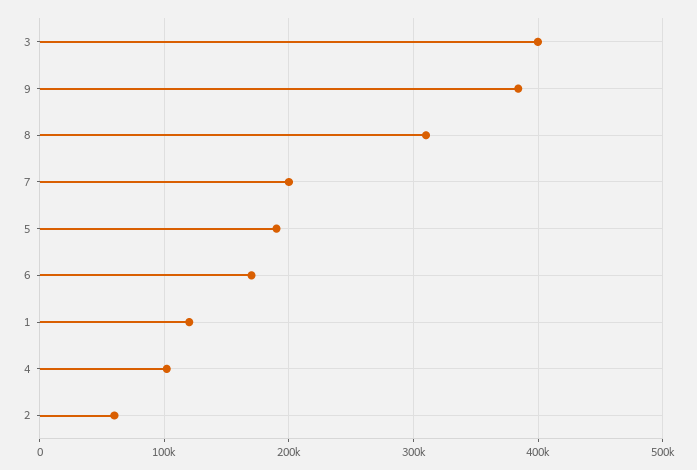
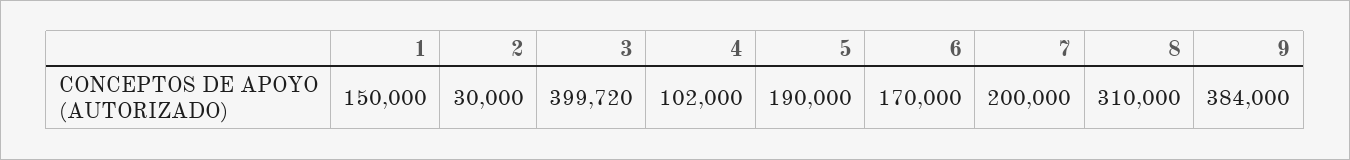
1: 120000 -> 150000
2: 60000 -> 30000

